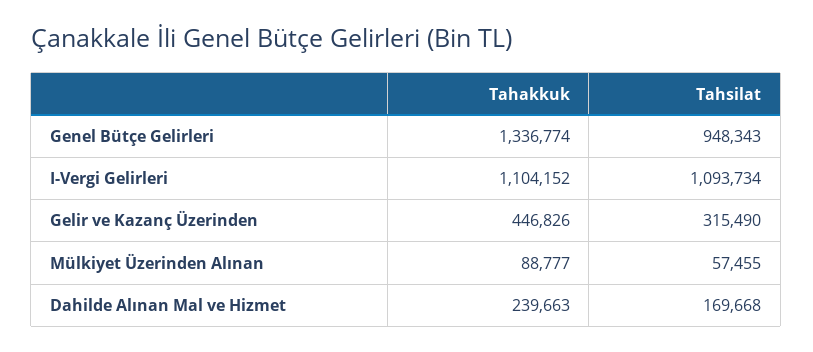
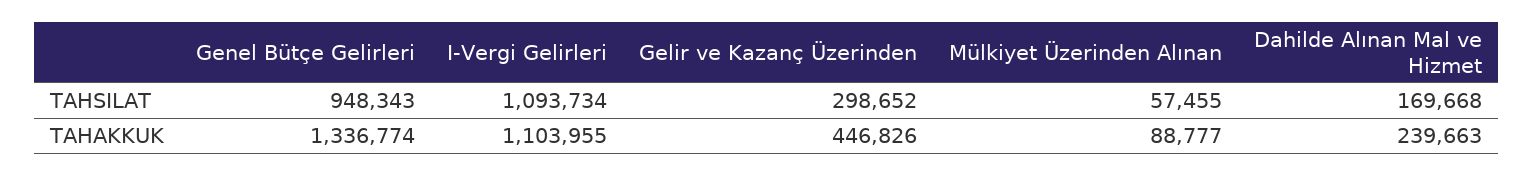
Tahakkuk, I-Vergi Gelirleri: 1104152 -> 1103955
Tahsilat, Gelir ve Kazanç Üzerinden: 315490 -> 298652

